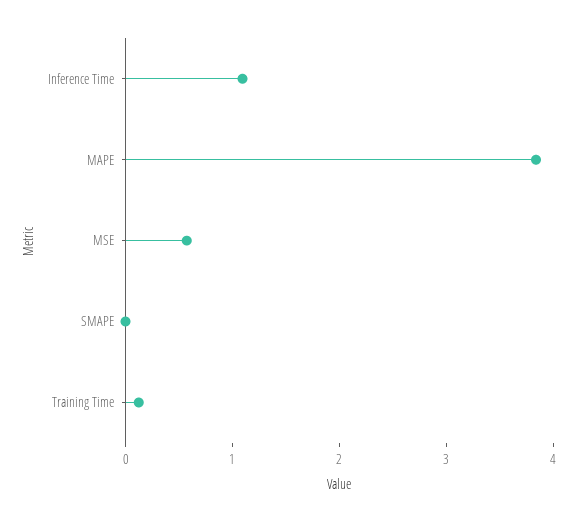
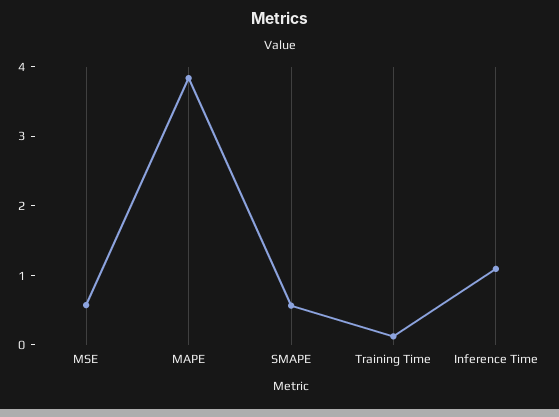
SMAPE: 0 -> 0.6

